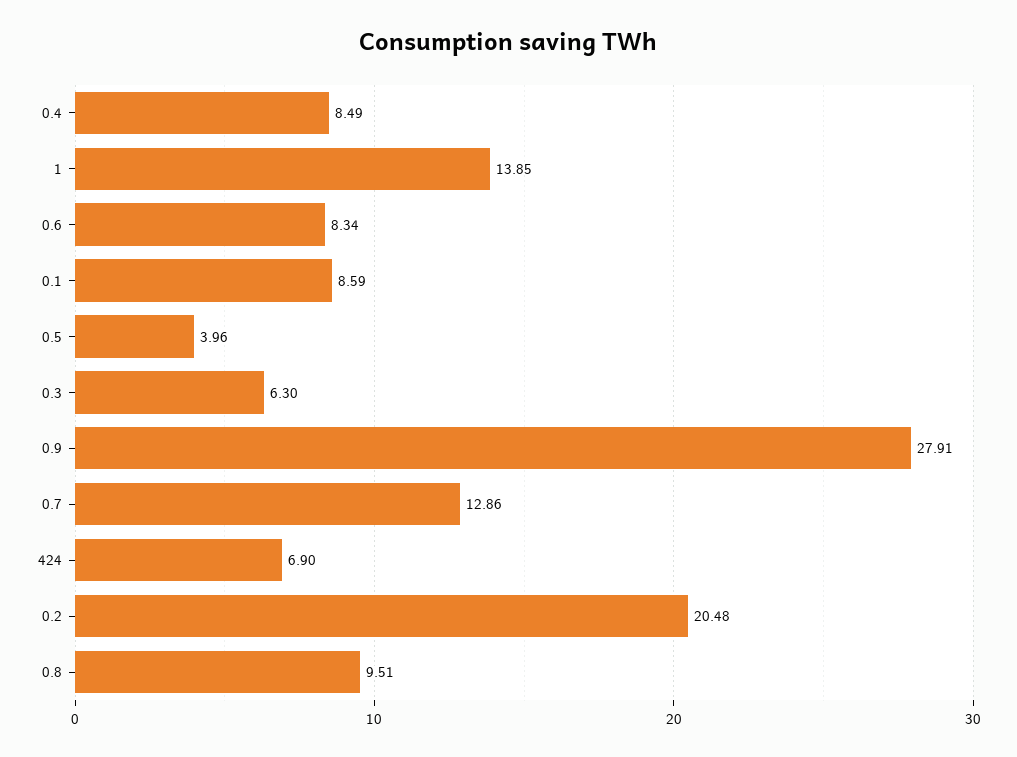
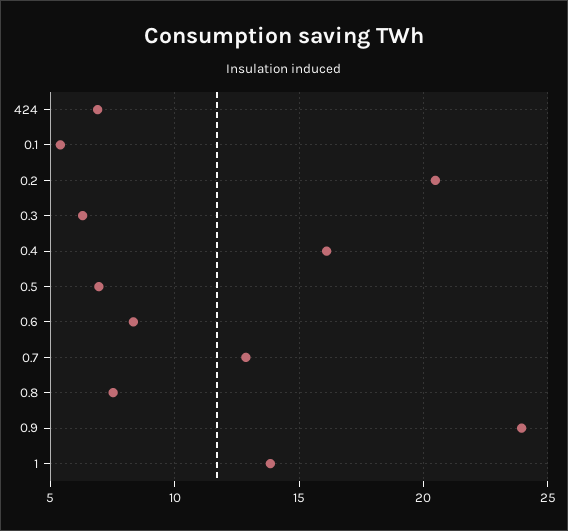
0.4: 8.49 -> 16
0.1: 8.59 -> 5.5
0.5: 3.96 -> 7
0.9: 27.91 -> 24
0.8: 9.51 -> 7.5

